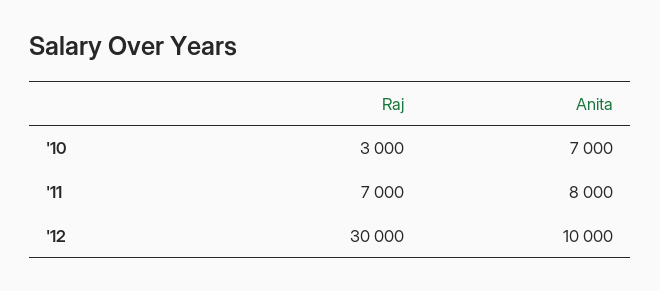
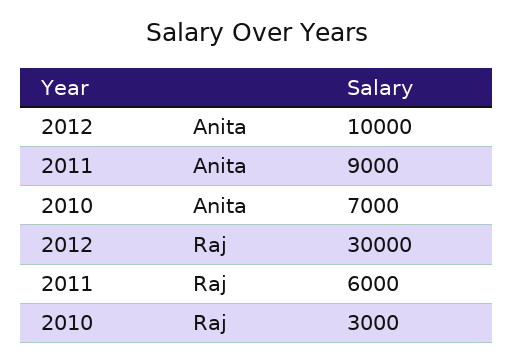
Raj, '11: 7000 -> 6000
Anita, '11: 8000 -> 9000

